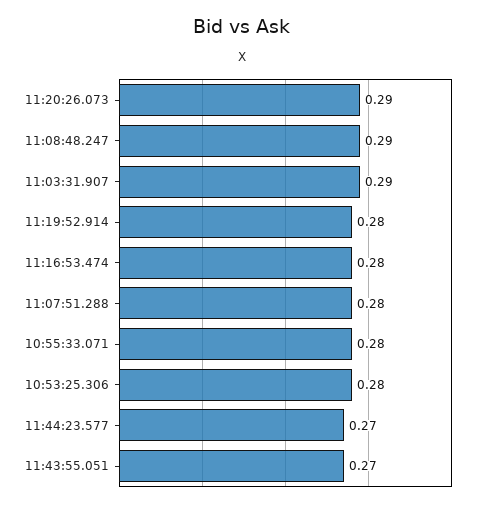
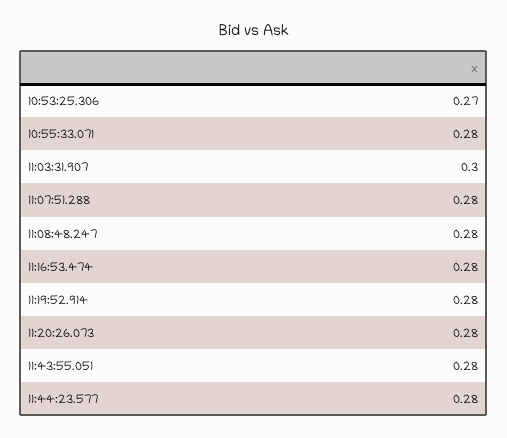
11:20:26.073: 0.29 -> 0.28
11:08:48.247: 0.29 -> 0.28
11:03:31.907: 0.29 -> 0.3
10:53:25.306: 0.28 -> 0.27
11:44:23.577: 0.27 -> 0.28
11:43:55.051: 0.27 -> 0.28

